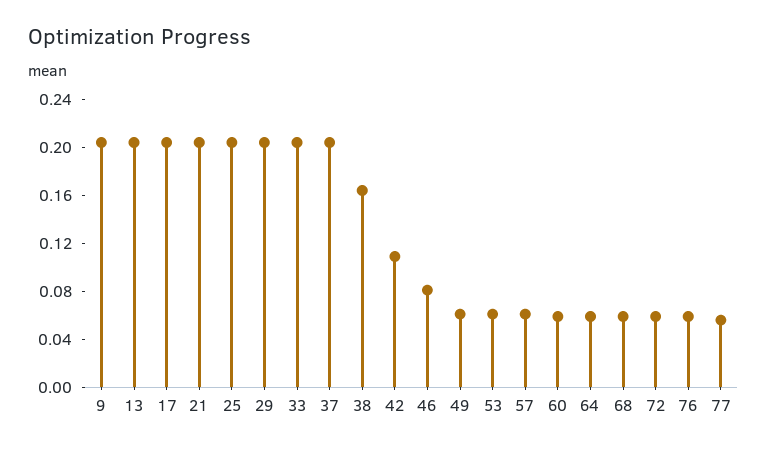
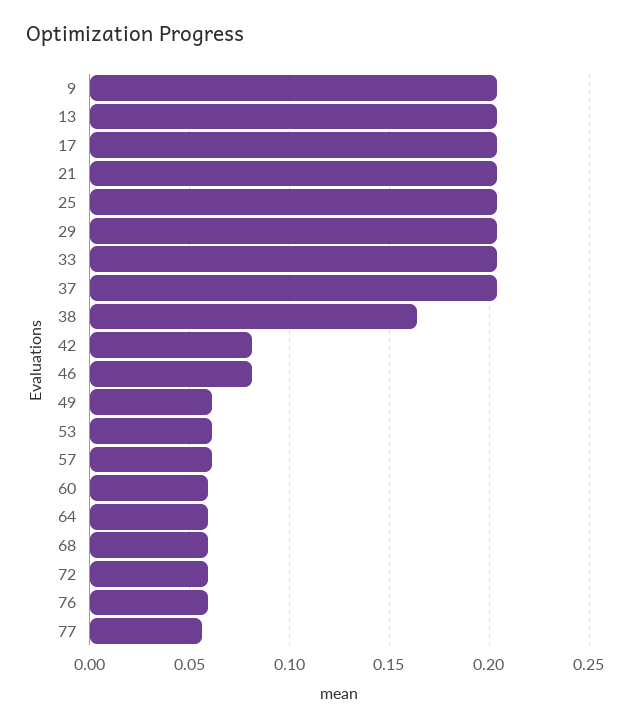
42: 0.11 -> 0.08

